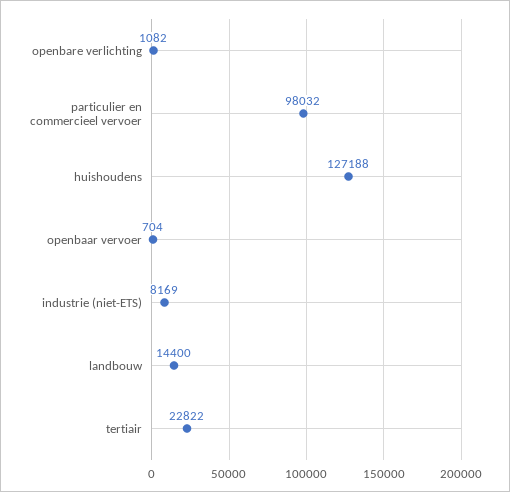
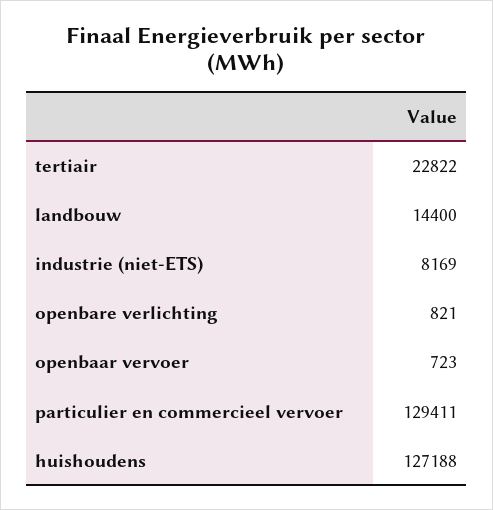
openbare verlichting: 1082 -> 821
particulier en commercieel vervoer: 98032 -> 129411
openbaar vervoer: 704 -> 723

